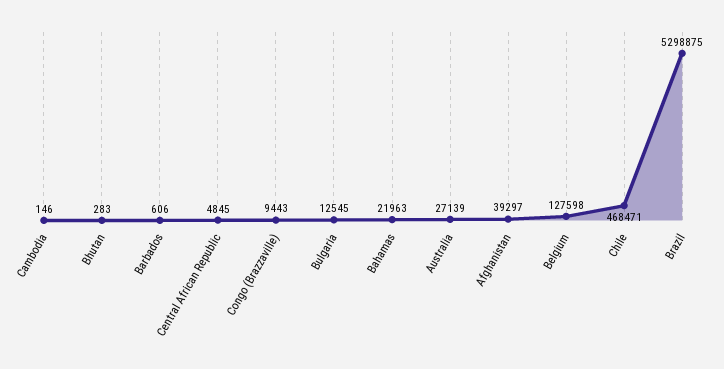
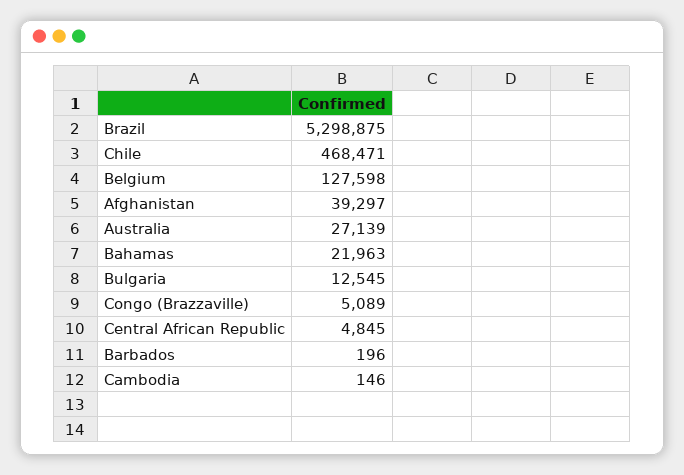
Bhutan: 283 -> none
Barbados: 606 -> 196
Congo (Brazzaville): 9443 -> 5089

